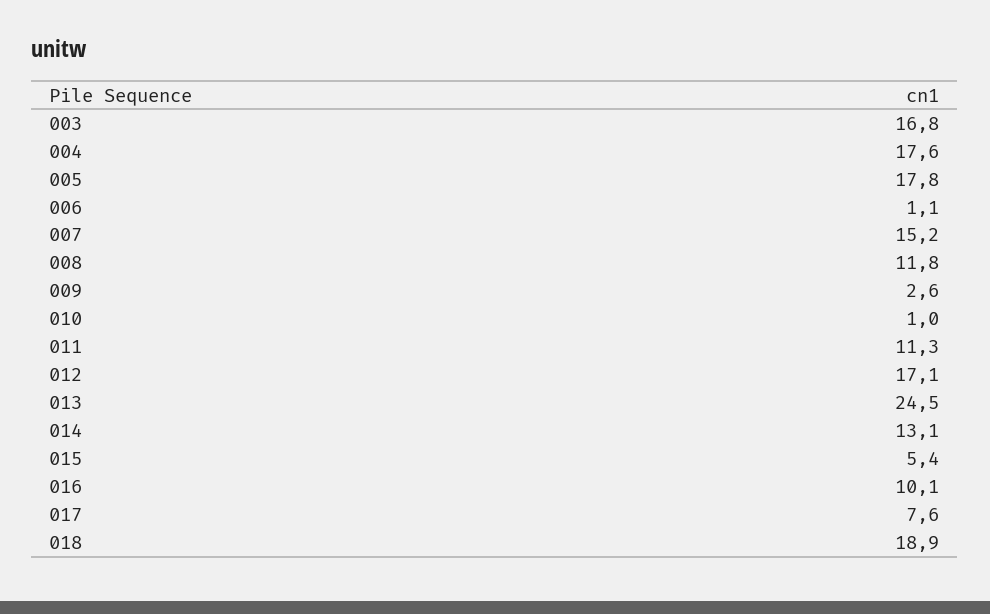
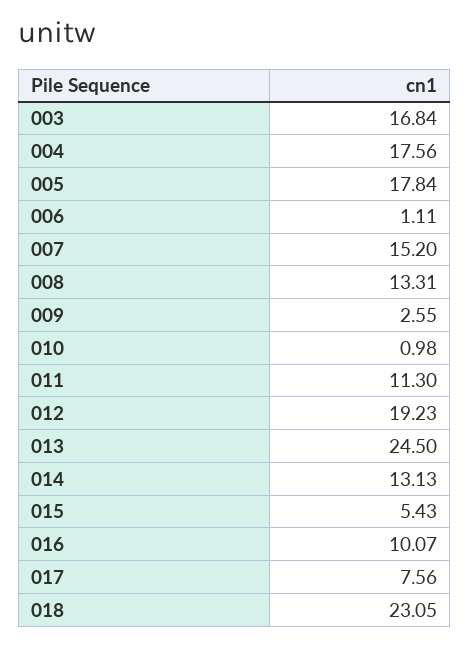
008: 11.8 -> 13.31
012: 17.1 -> 19.23
018: 18.9 -> 23.05

